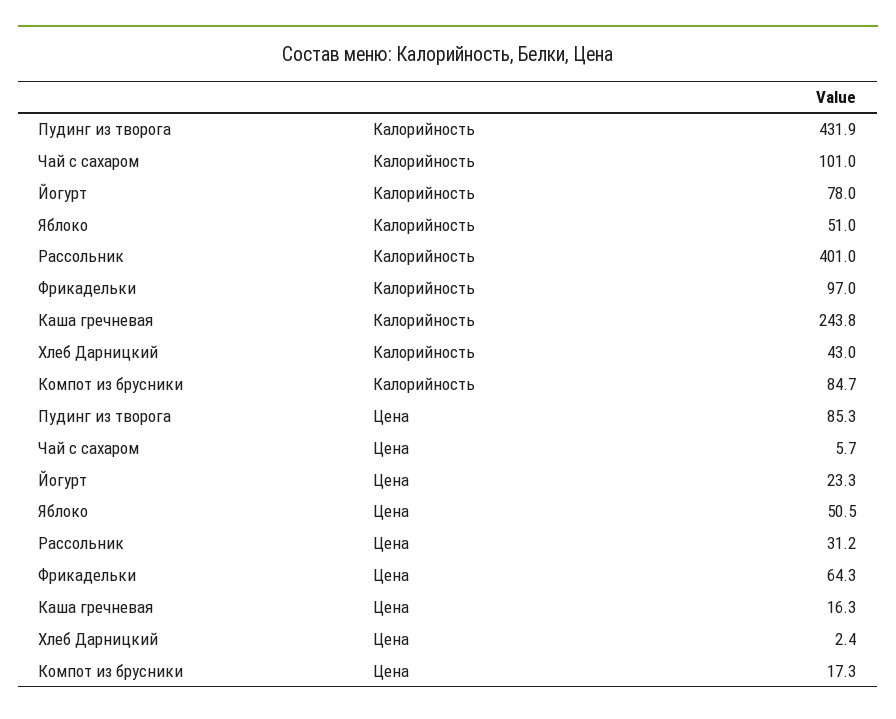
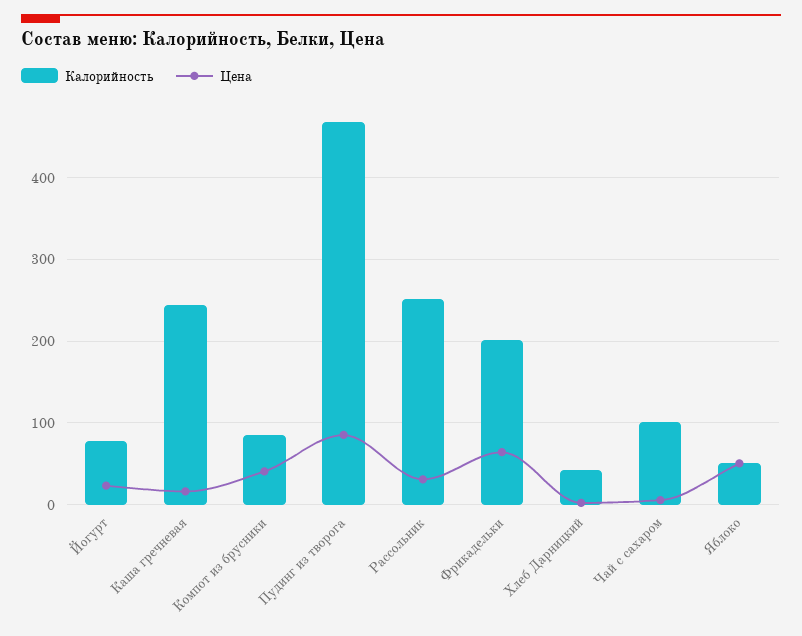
Калорийность, Пудинг из творога: 431.9 -> 470
Калорийность, Рассольник: 401 -> 250
Калорийность, Фрикадельки: 97 -> 200
Цена, Компот из брусники: 17.3 -> 40

